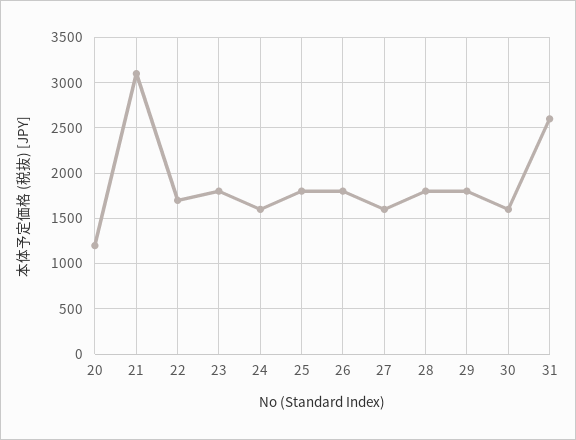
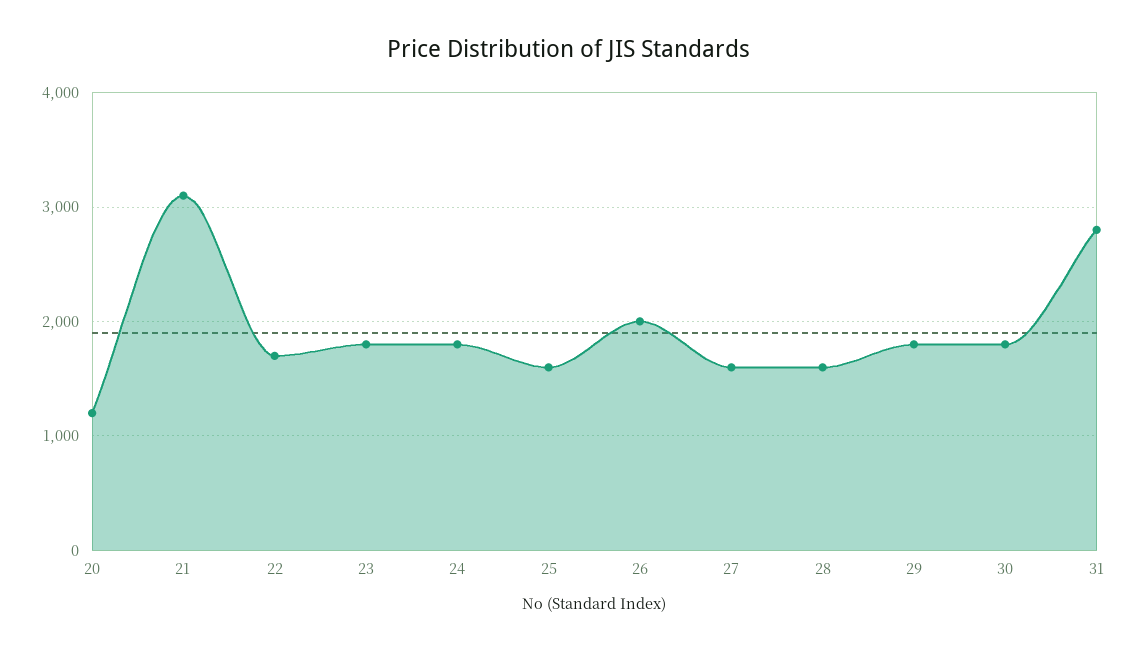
24: 1600 -> 1800
25: 1800 -> 1600
26: 1800 -> 2000
28: 1800 -> 1600
30: 1600 -> 1800
31: 2600 -> 2800

